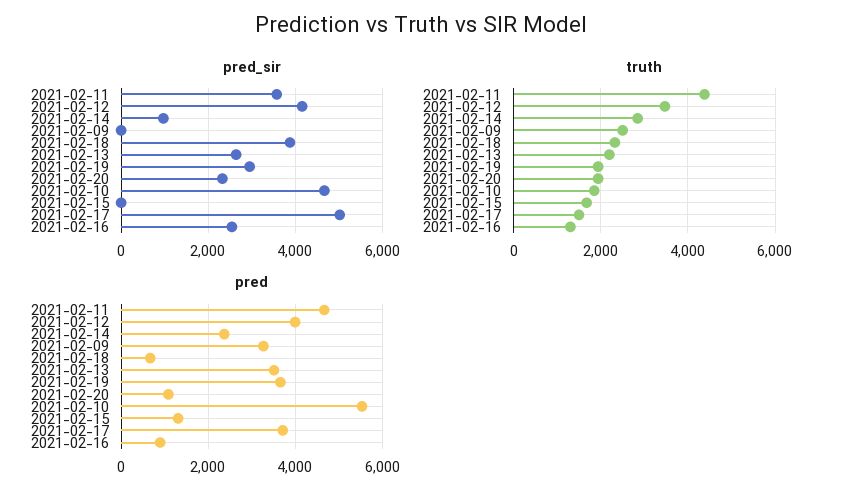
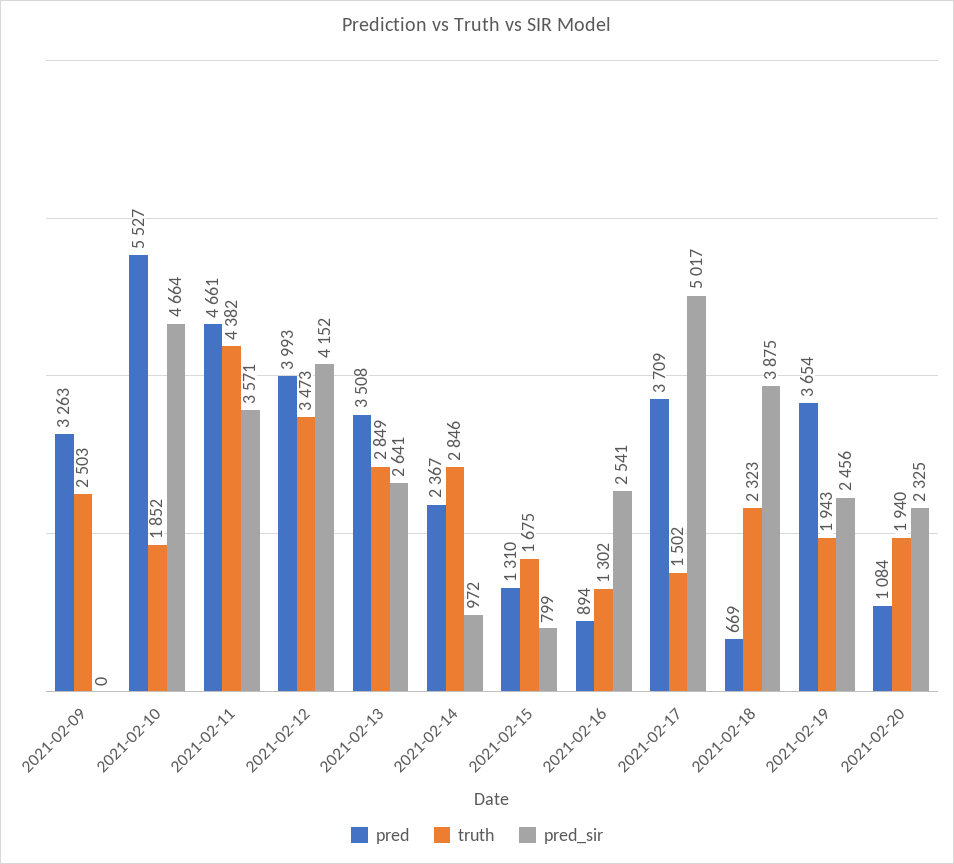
pred_sir, 2021-02-19: 3000 -> 2456
pred_sir, 2021-02-15: 0 -> 799
truth, 2021-02-13: 2200 -> 2849

